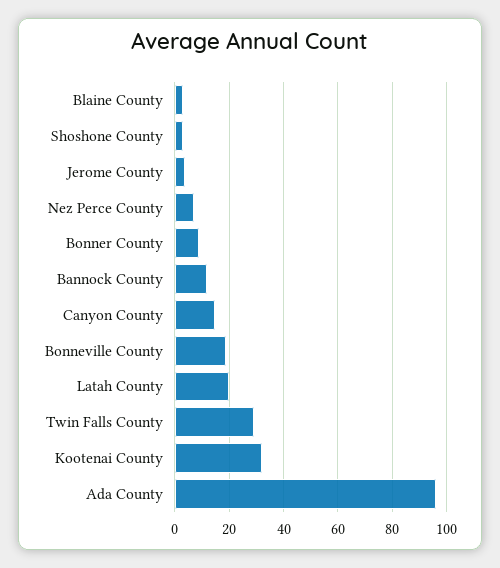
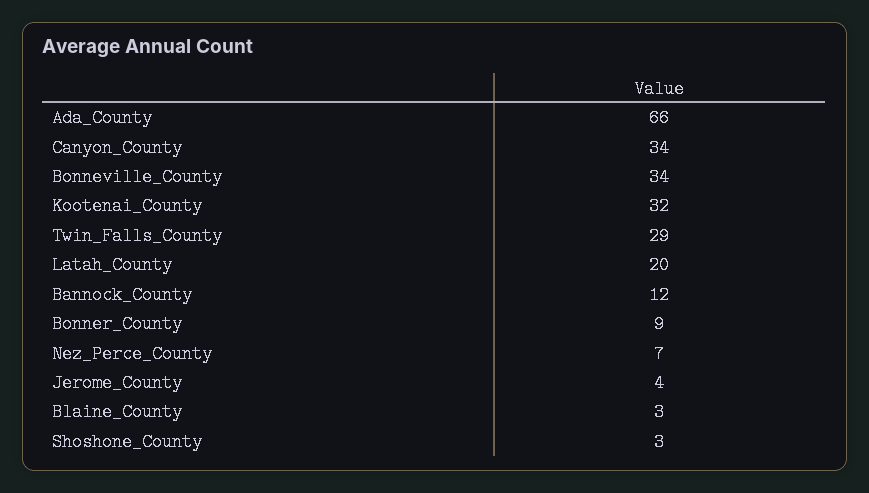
Canyon County: 15 -> 34
Bonneville County: 20 -> 34
Ada County: 95 -> 66

